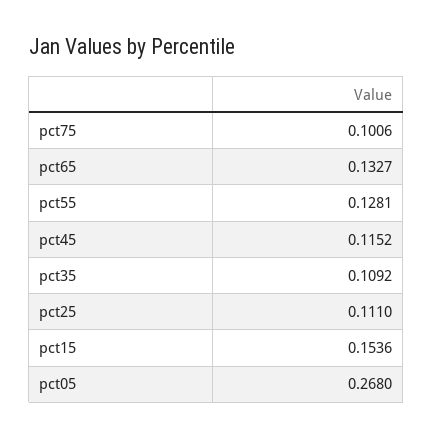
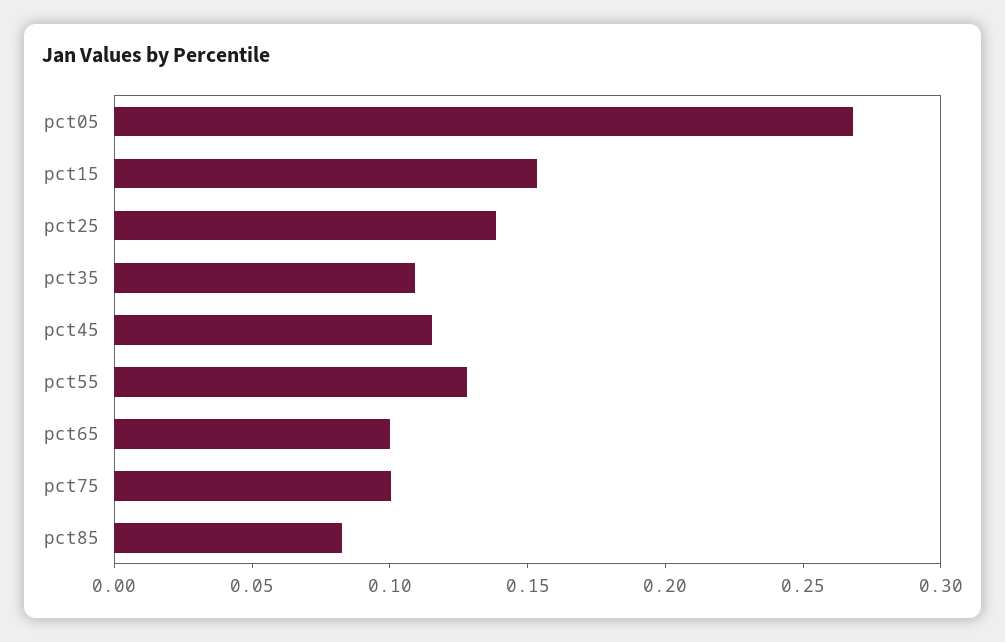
pct65: 0.1327 -> 0.1
pct25: 0.111 -> 0.14
pct85: none -> 0.08

